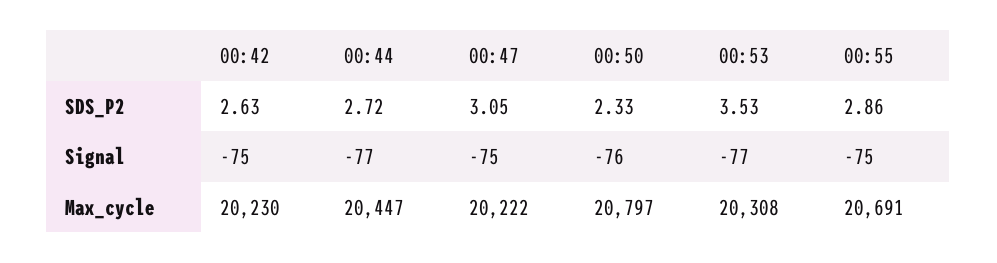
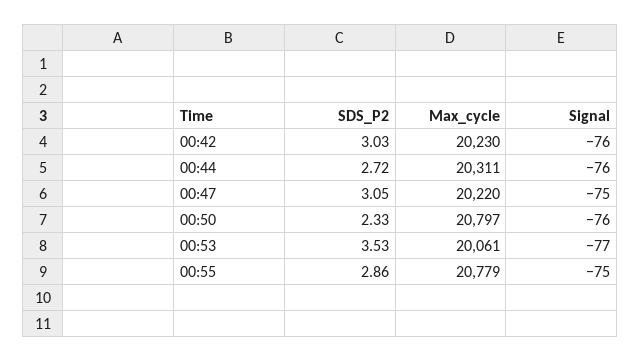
00:42, SDS_P2: 2.63 -> 3.03
00:42, Signal: -75 -> -76
00:44, Signal: -77 -> -76
00:44, Max_cycle: 20447 -> 20311
00:47, Max_cycle: 20222 -> 20220
00:53, Max_cycle: 20308 -> 20061
00:55, Max_cycle: 20691 -> 20779

